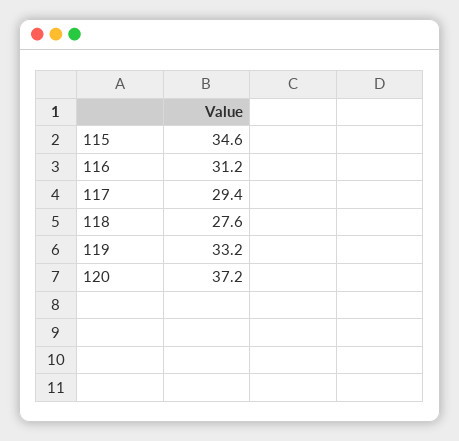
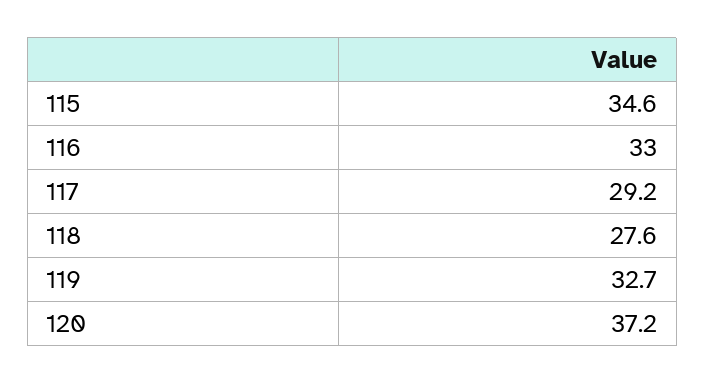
116: 31.2 -> 33
117: 29.4 -> 29.2
119: 33.2 -> 32.7

